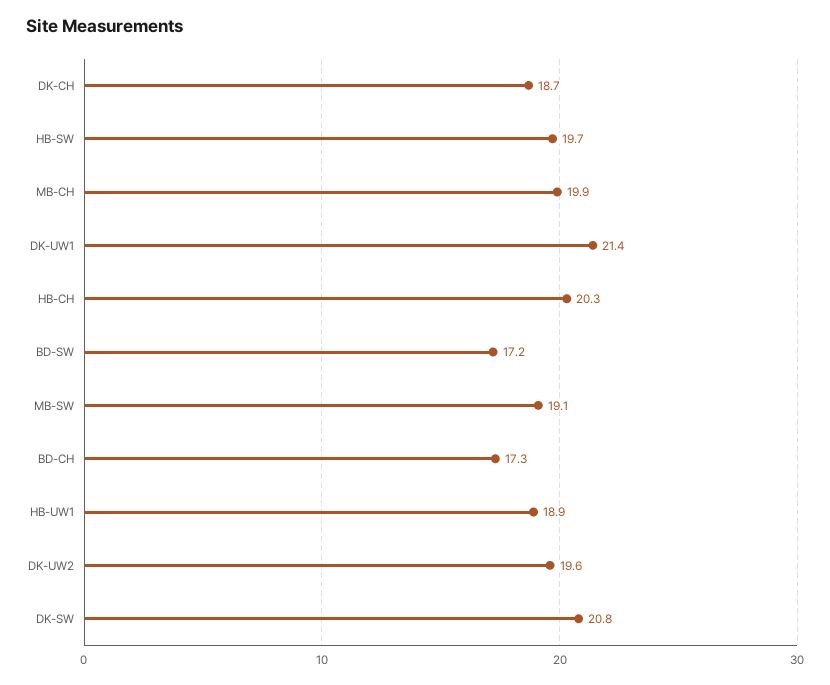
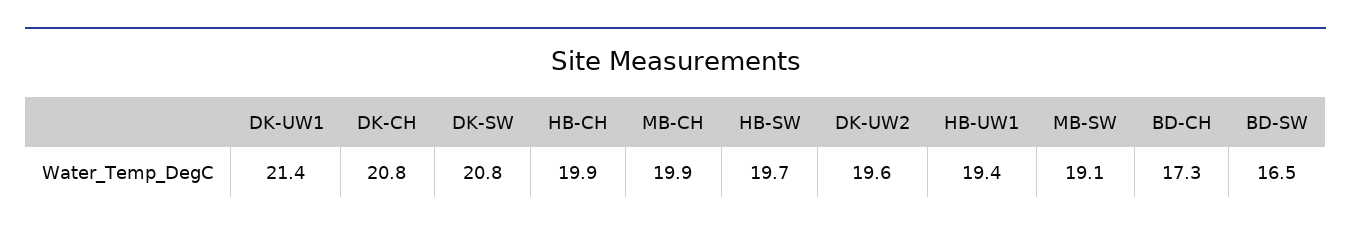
DK-CH: 18.7 -> 20.8
HB-CH: 20.3 -> 19.9
BD-SW: 17.2 -> 16.5
HB-UW1: 18.9 -> 19.4

